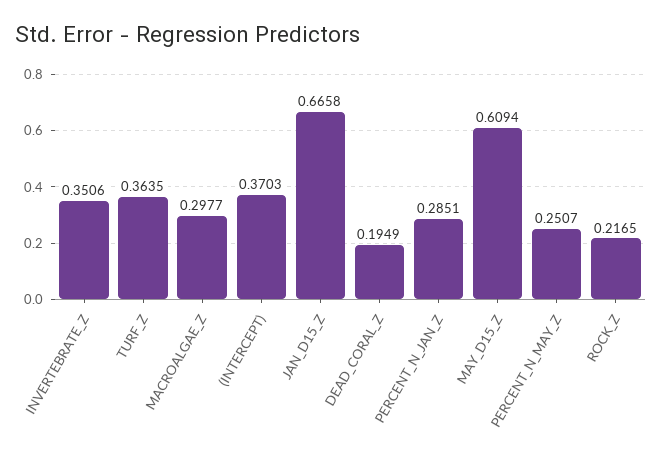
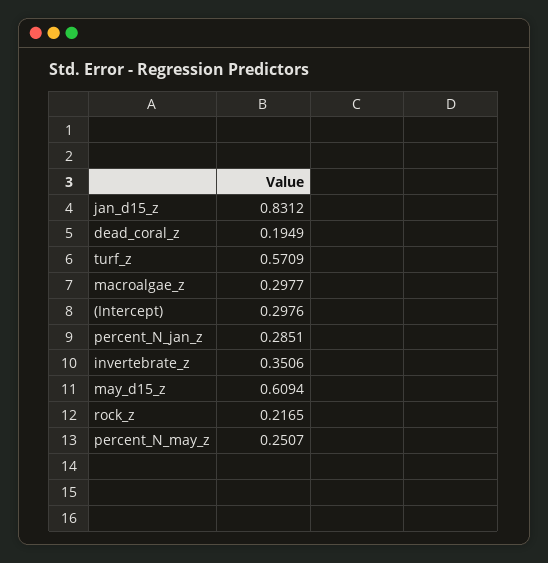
TURF_Z: 0.3635 -> 0.5709
(INTERCEPT): 0.3703 -> 0.2976
JAN_D15_Z: 0.6658 -> 0.8312

